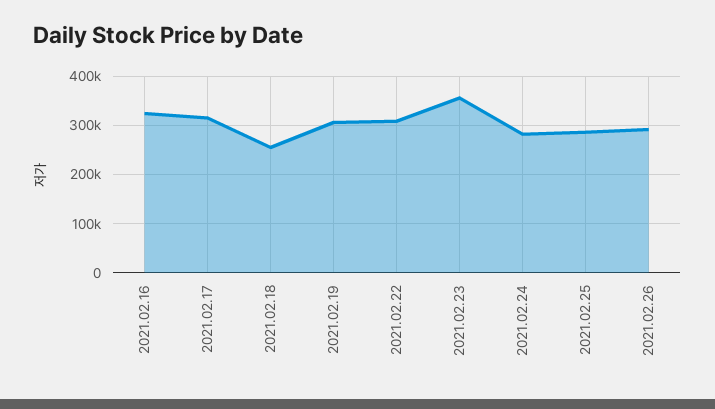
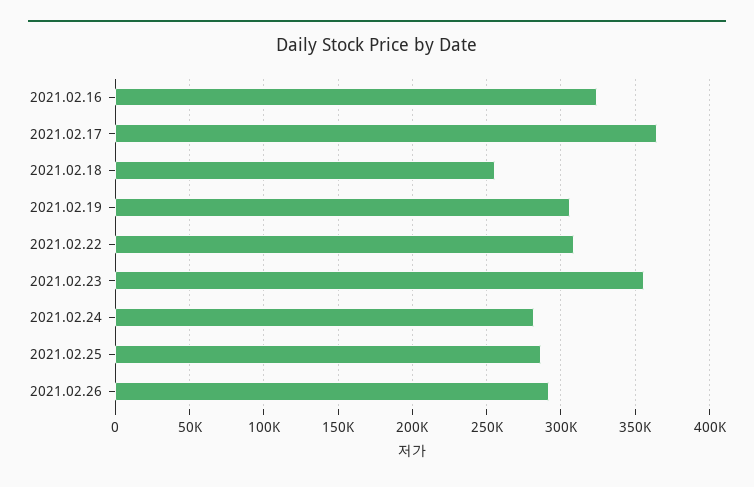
2021.02.17: 320000 -> 365000

